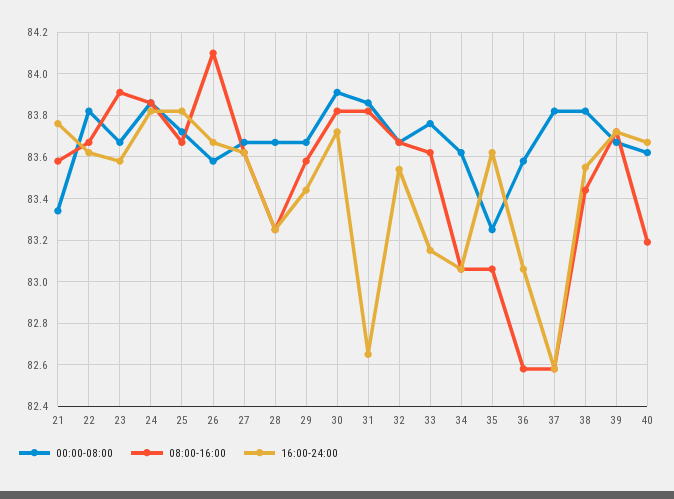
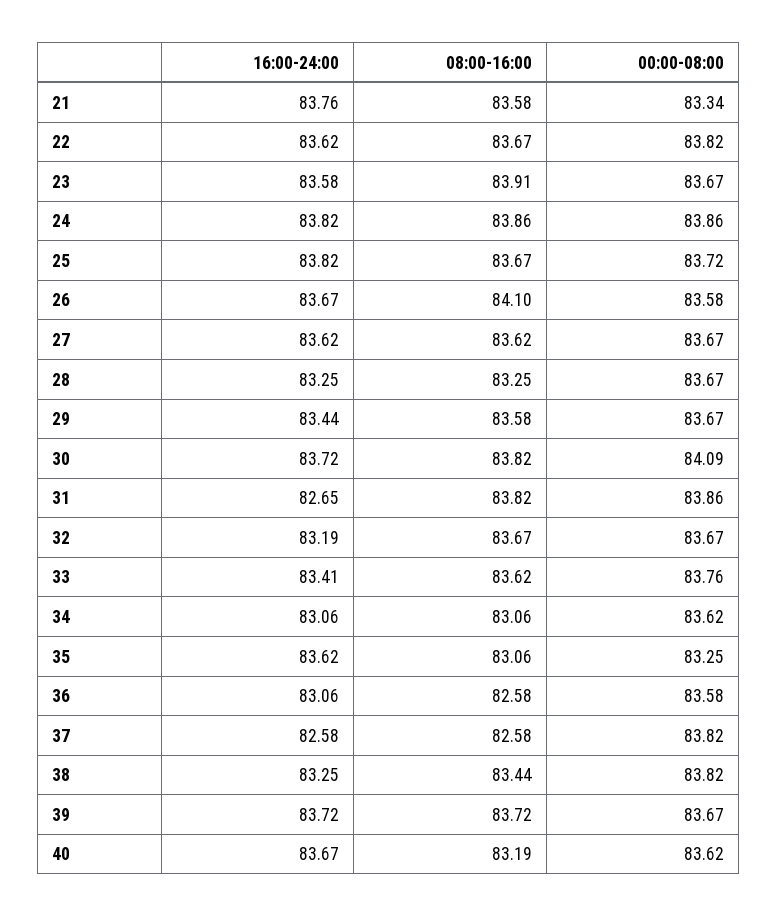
00:00-08:00, 30: 83.9 -> 84.09
16:00-24:00, 32: 83.55 -> 83.19
16:00-24:00, 33: 83.15 -> 83.41
16:00-24:00, 38: 83.55 -> 83.25

